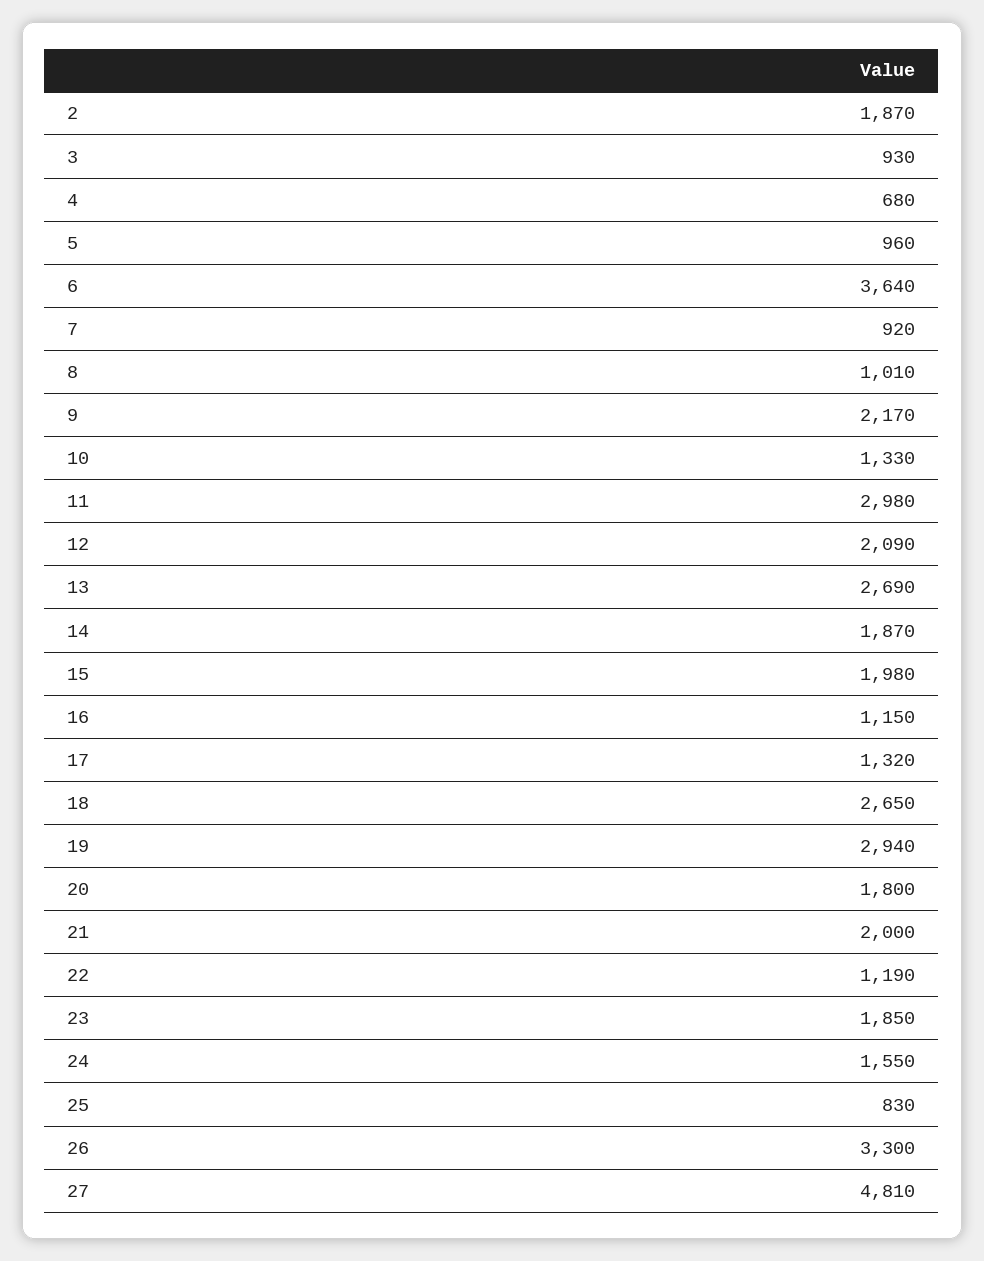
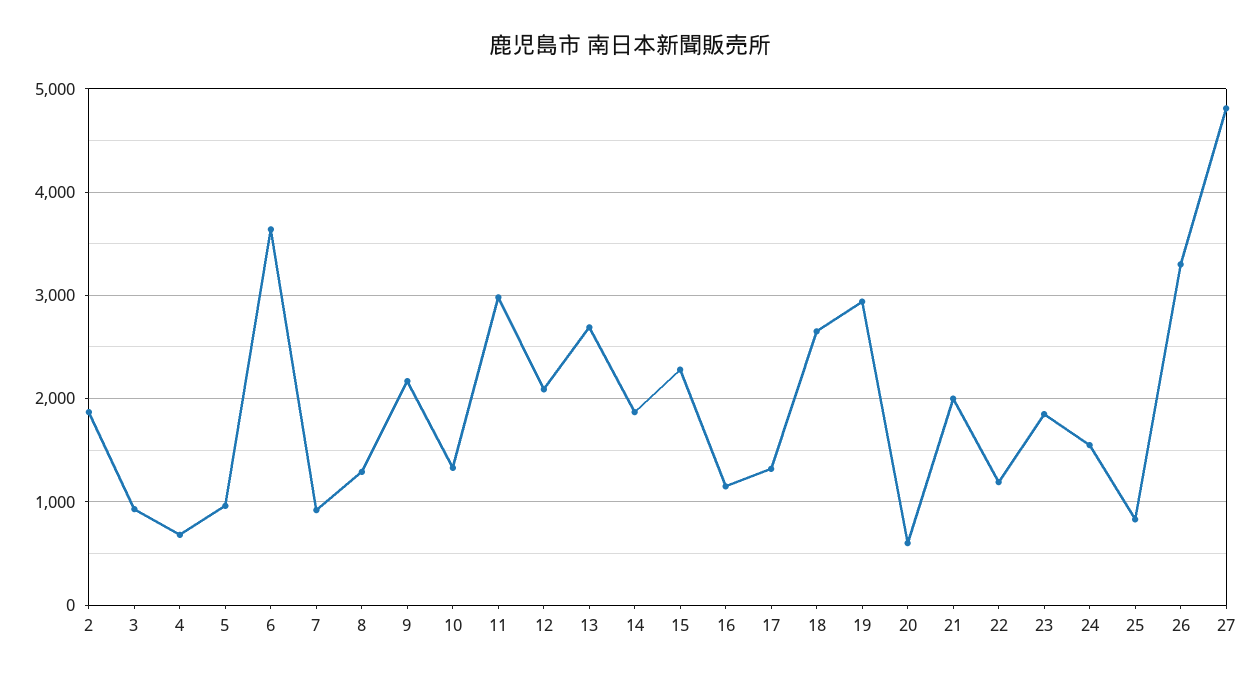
8: 1010 -> 1300
15: 1980 -> 2300
20: 1800 -> 600

